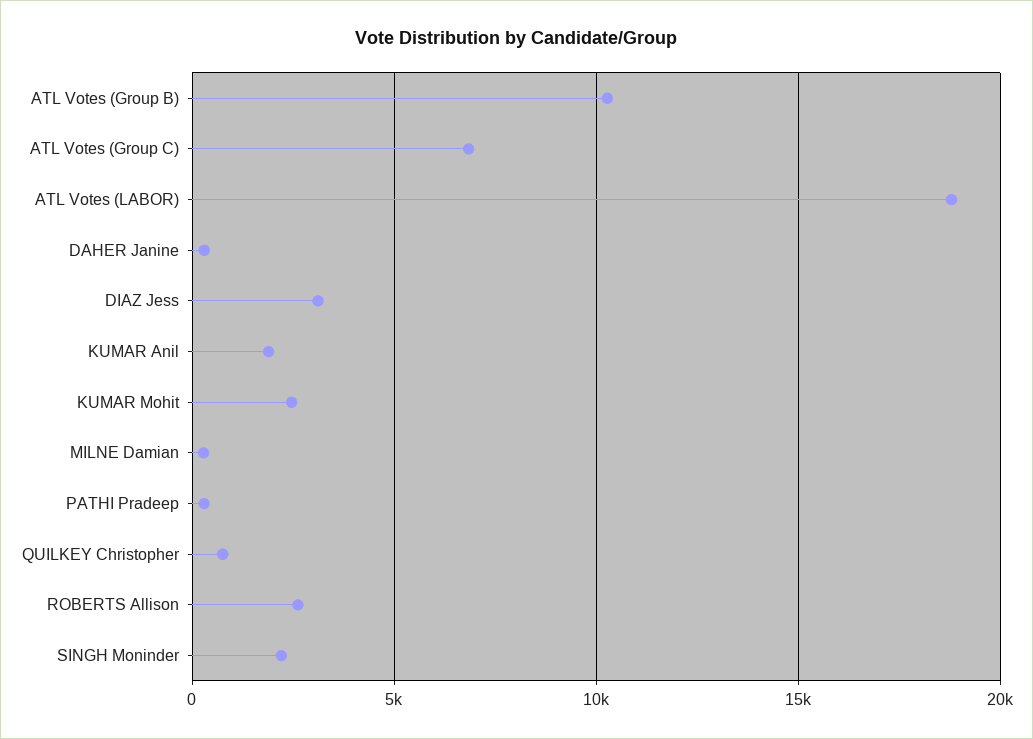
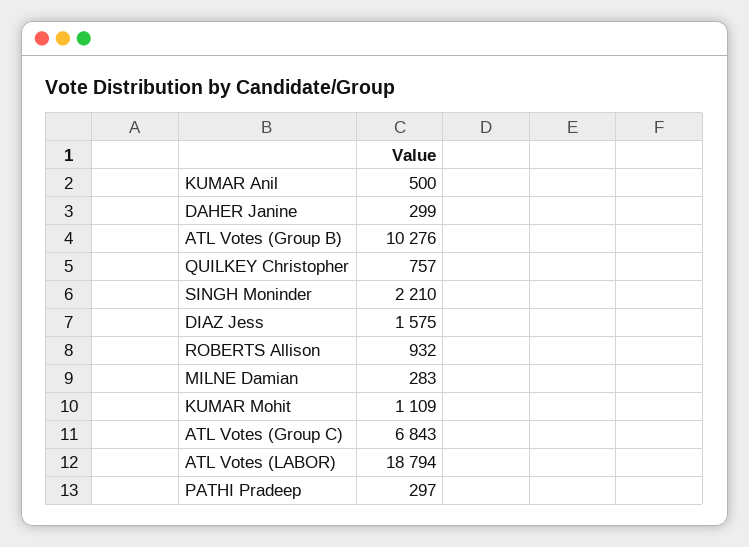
DIAZ Jess: 3000 -> 1575
KUMAR Anil: 2000 -> 500
KUMAR Mohit: 2500 -> 1109
ROBERTS Allison: 2500 -> 932

